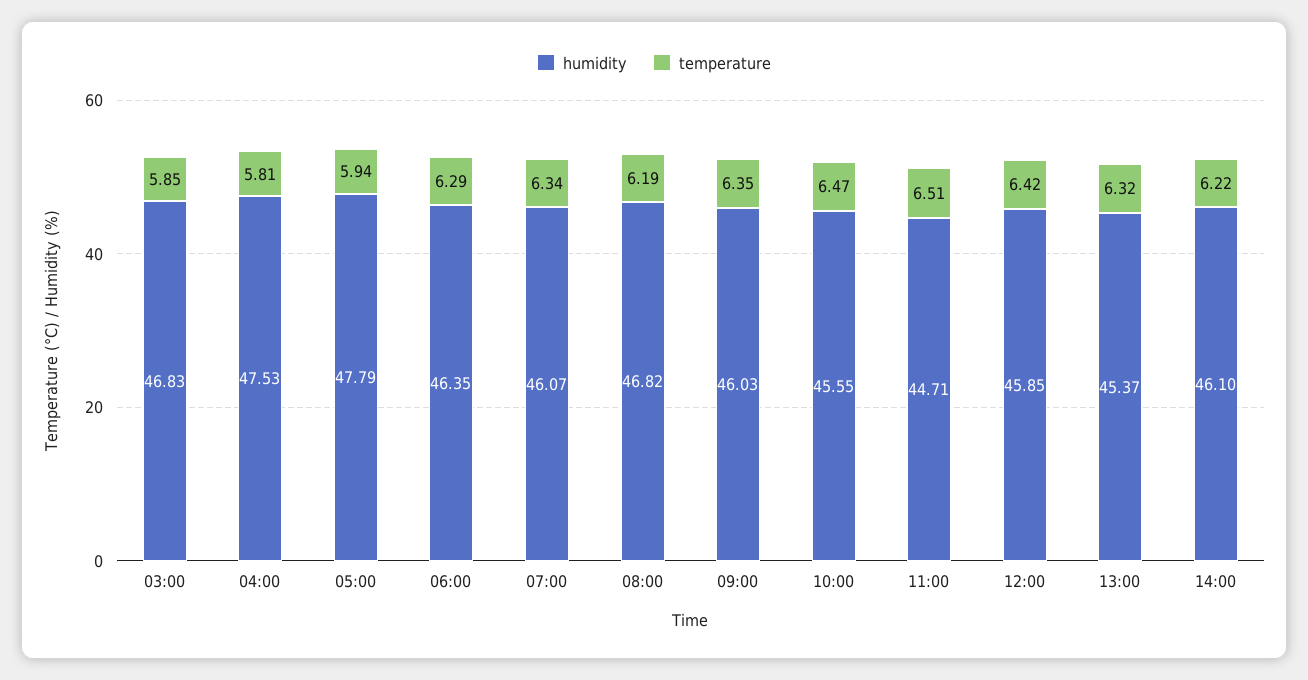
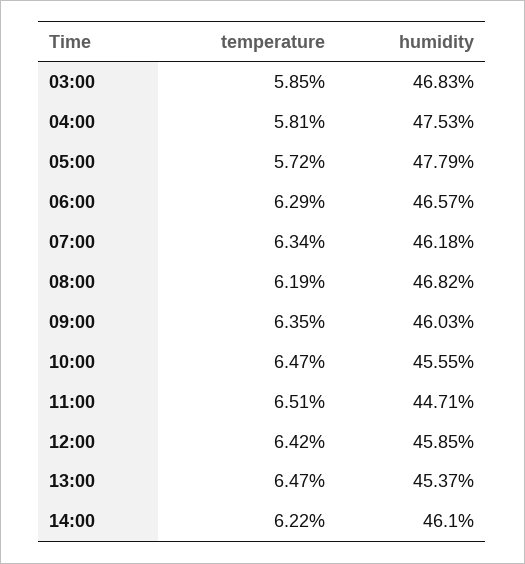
temperature, 05:00: 5.94 -> 5.72
humidity, 06:00: 46.35 -> 46.57
humidity, 07:00: 46.07 -> 46.18
temperature, 13:00: 6.32 -> 6.47

